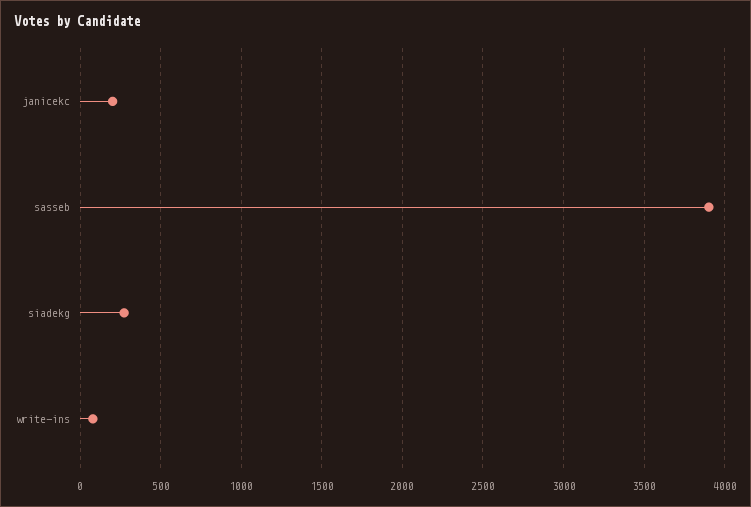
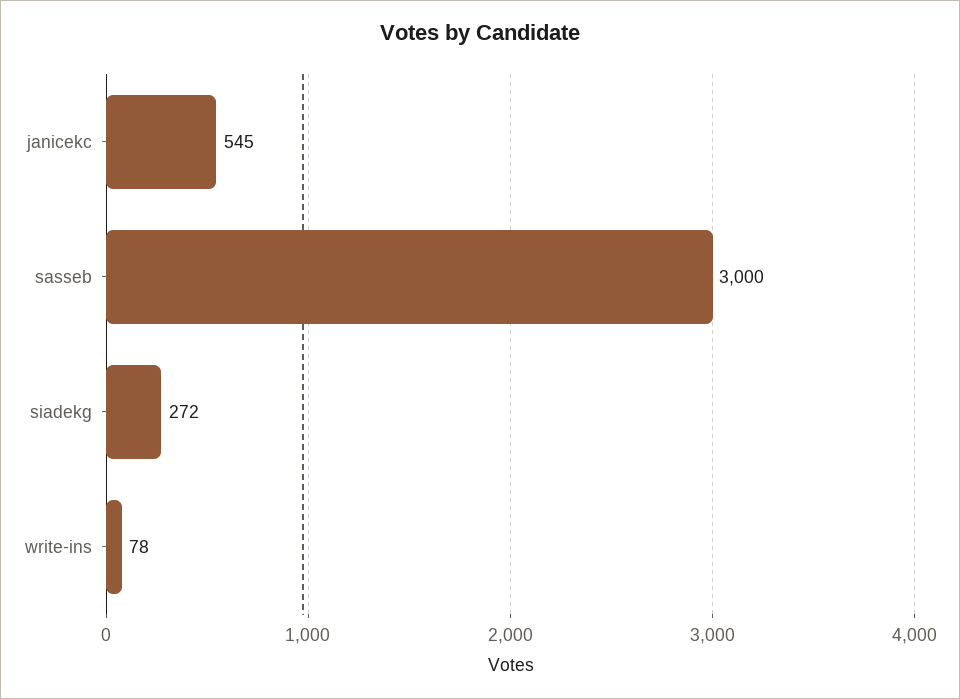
janicekc: 200 -> 545
sasseb: 3900 -> 3000

